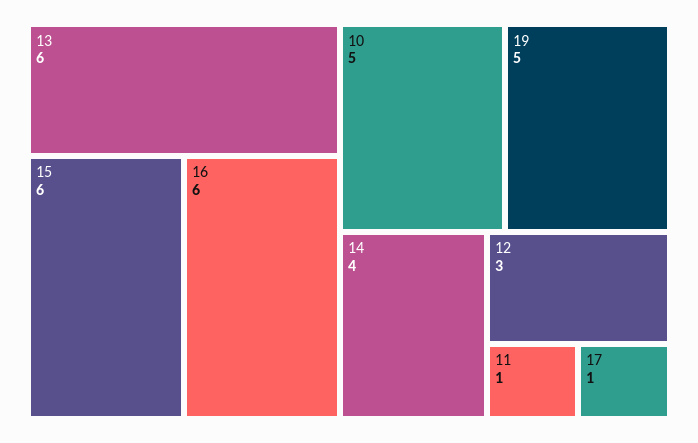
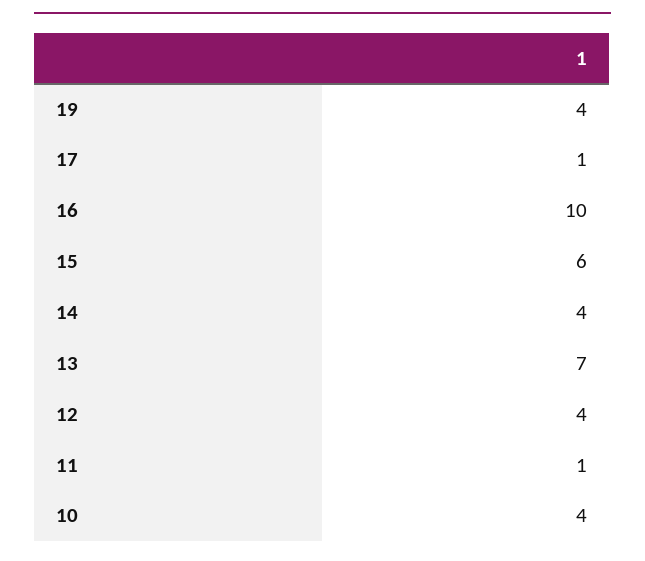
13: 6 -> 7
16: 6 -> 10
10: 5 -> 4
19: 5 -> 4
12: 3 -> 4

